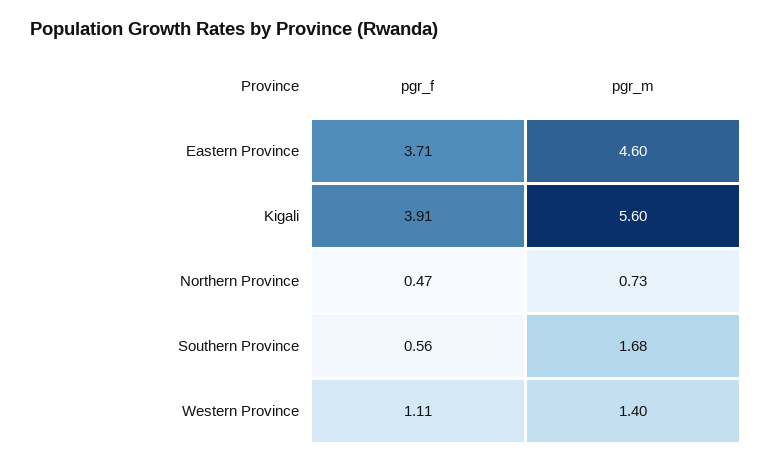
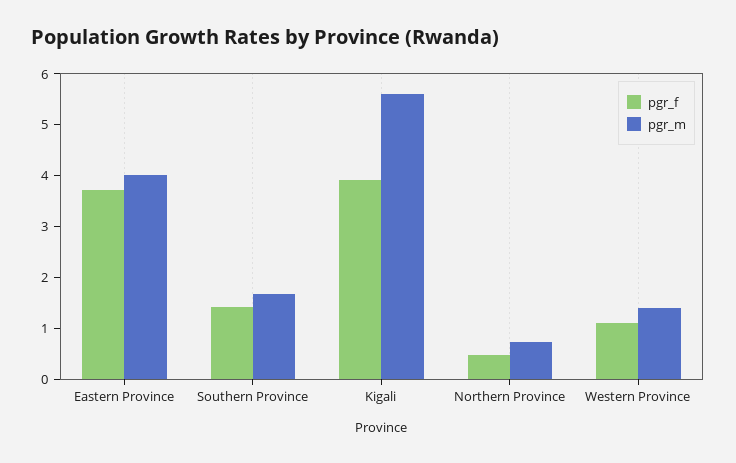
pgr_m, Eastern Province: 4.6 -> 4
pgr_f, Southern Province: 0.56 -> 1.4

